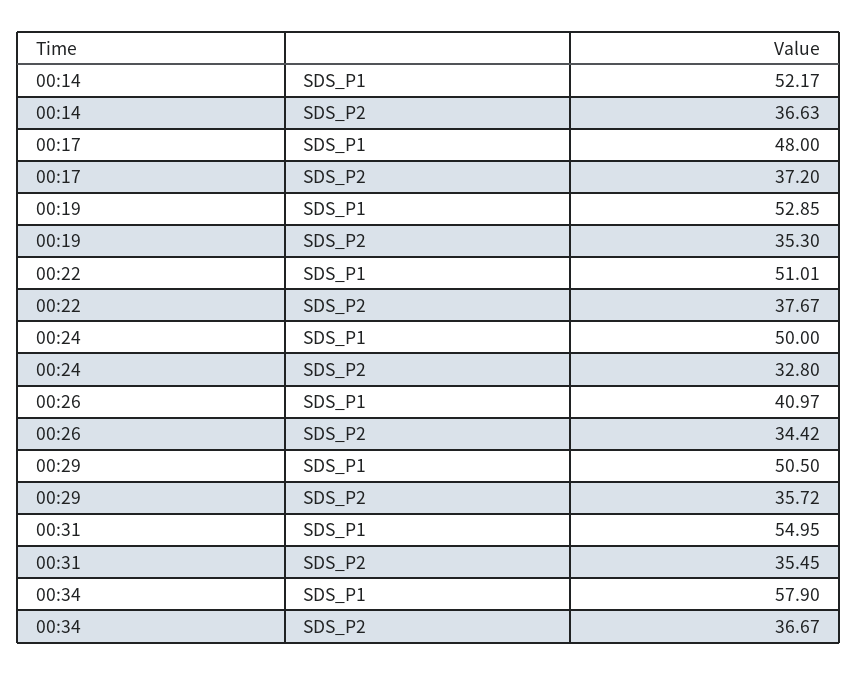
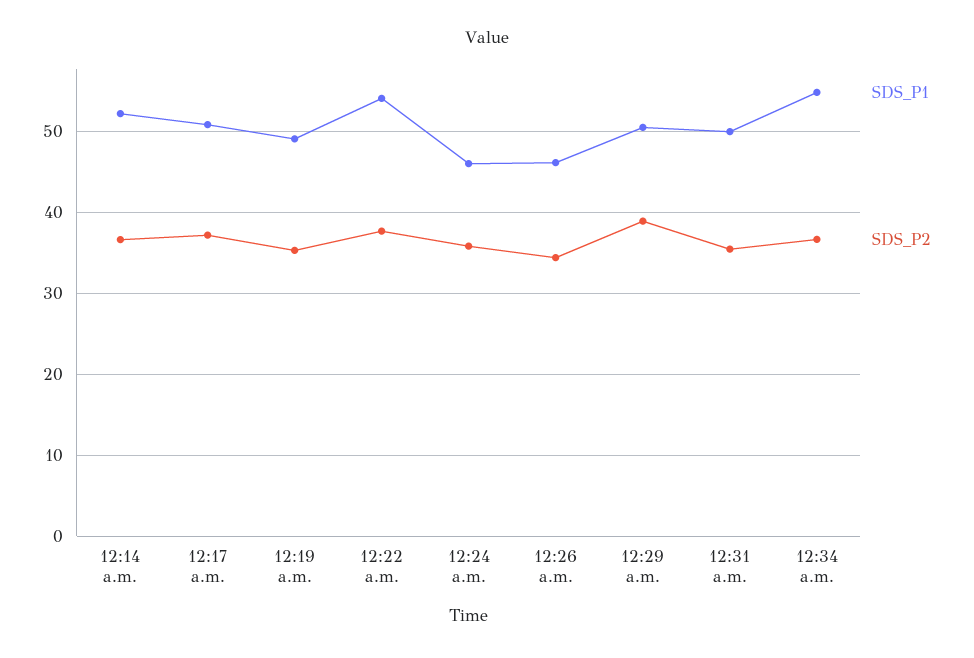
SDS_P1, 00:17: 48 -> 51
SDS_P1, 00:19: 52.85 -> 49
SDS_P1, 00:22: 51.01 -> 54
SDS_P1, 00:24: 50 -> 46
SDS_P2, 00:24: 32.8 -> 36
SDS_P1, 00:26: 40.97 -> 46
SDS_P2, 00:29: 35.72 -> 39
SDS_P1, 00:31: 54.95 -> 50
SDS_P1, 00:34: 57.9 -> 55

